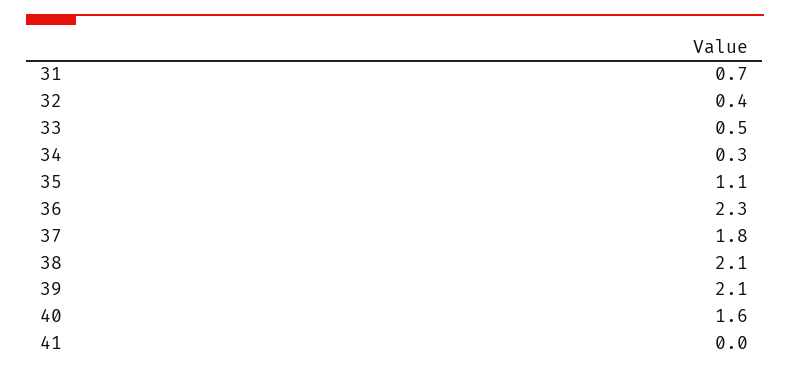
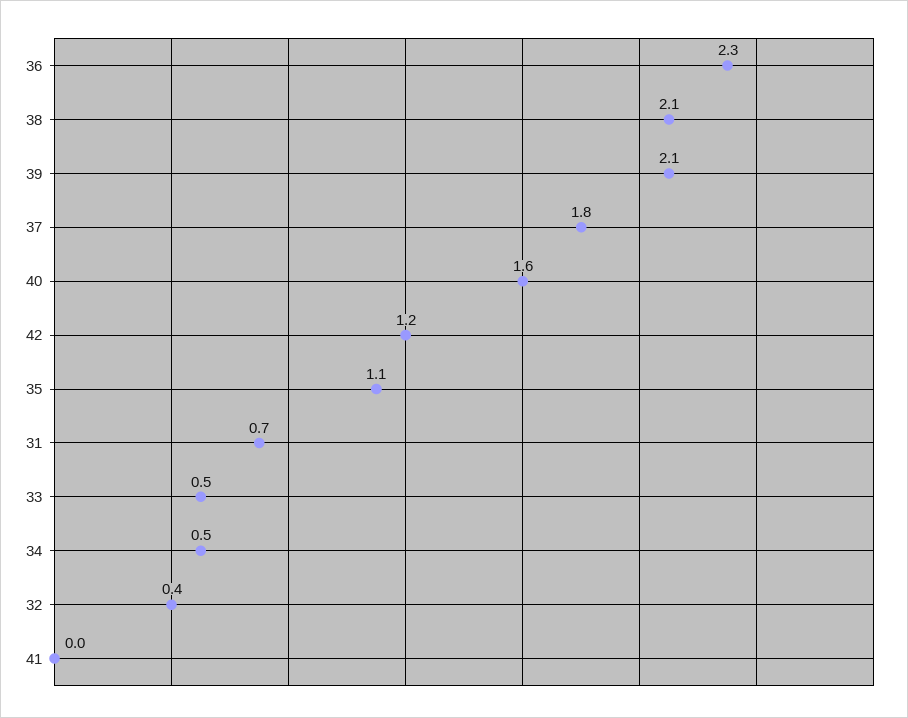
34: 0.3 -> 0.5
42: none -> 1.2

